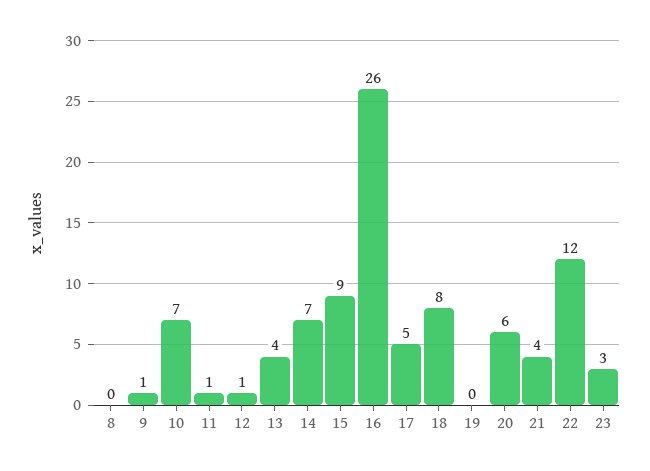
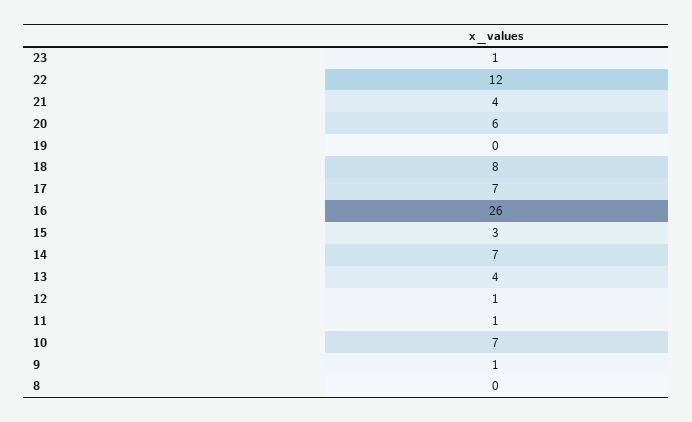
15: 9 -> 3
17: 5 -> 7
23: 3 -> 1

